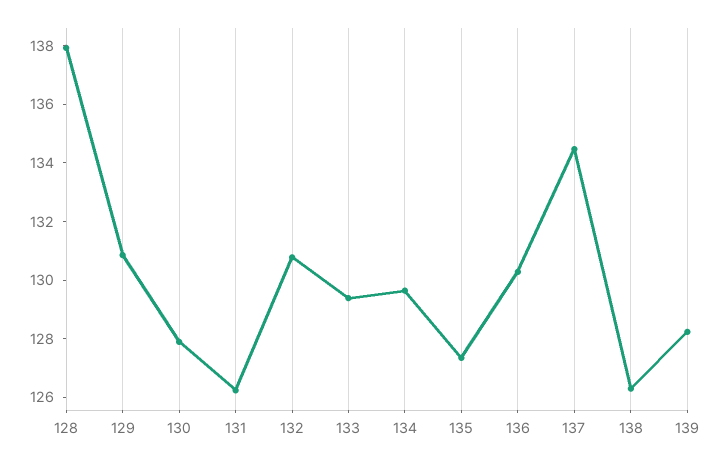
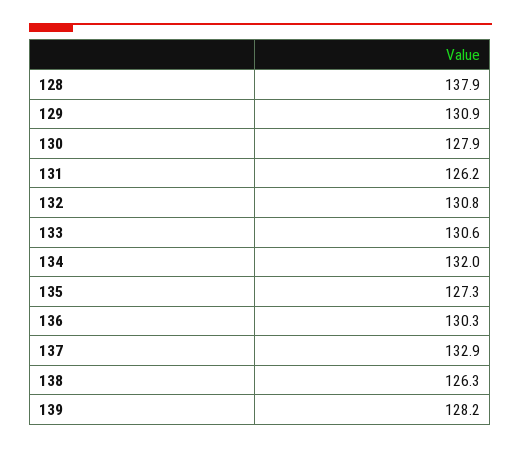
133: 129.5 -> 130.6
134: 129.5 -> 132
137: 134.5 -> 132.9

